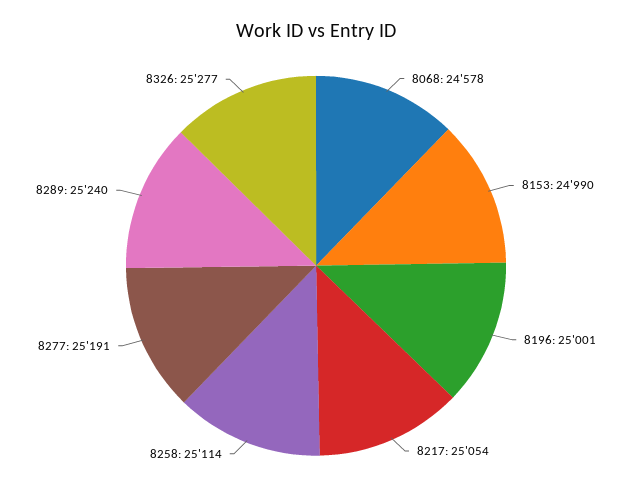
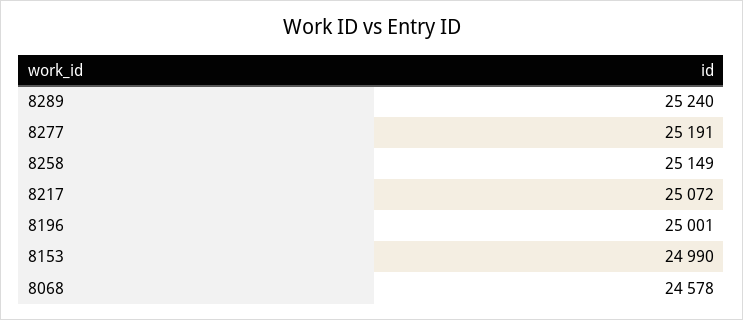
8217: 25054 -> 25072
8258: 25114 -> 25149
8326: 25277 -> none

